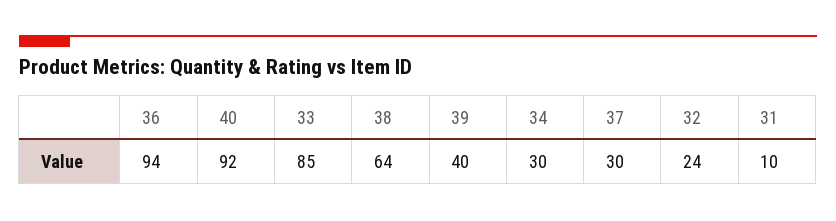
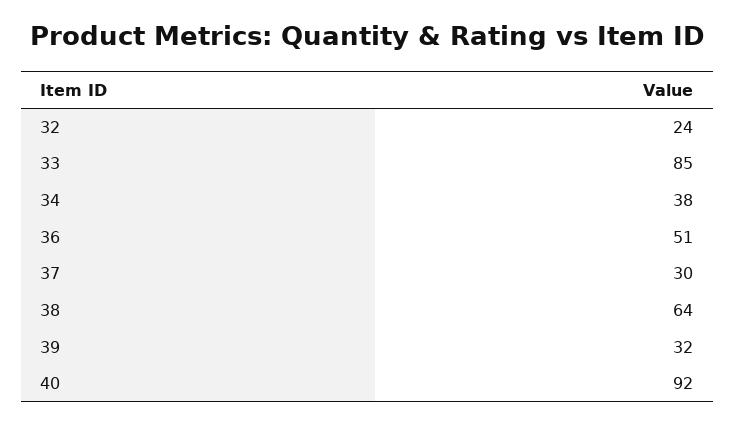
36: 94 -> 51
39: 40 -> 32
34: 30 -> 38
31: 10 -> none

